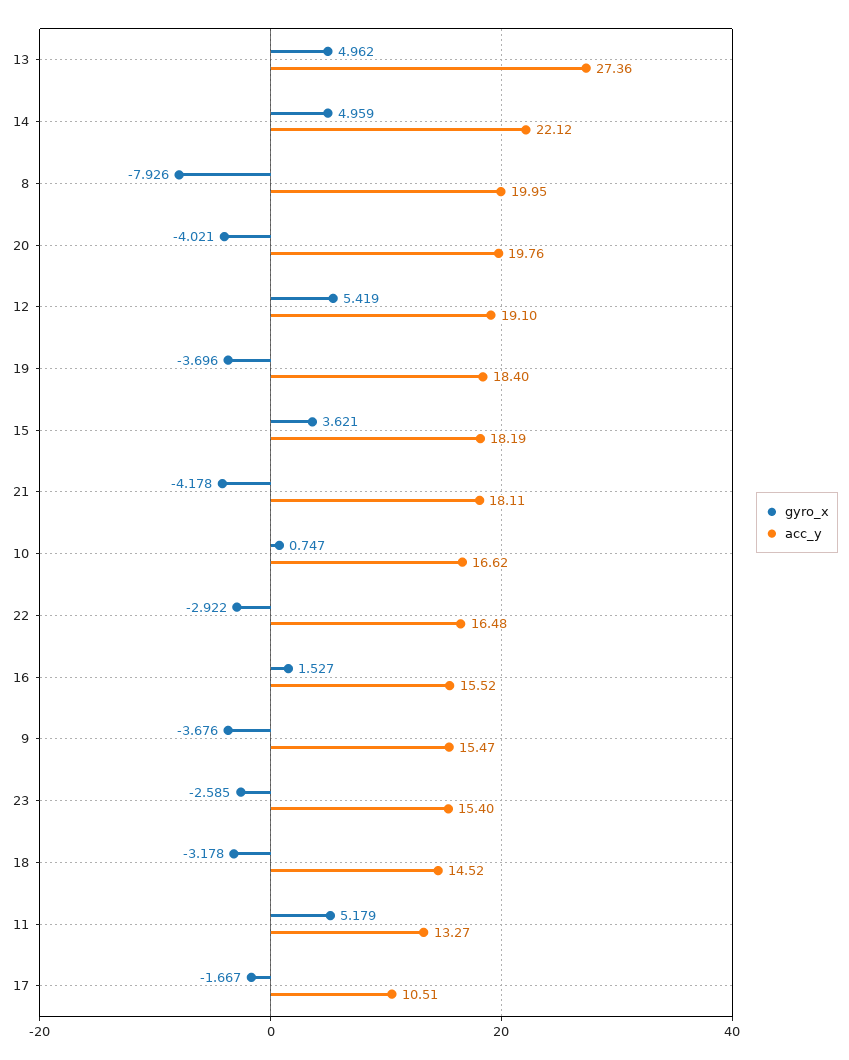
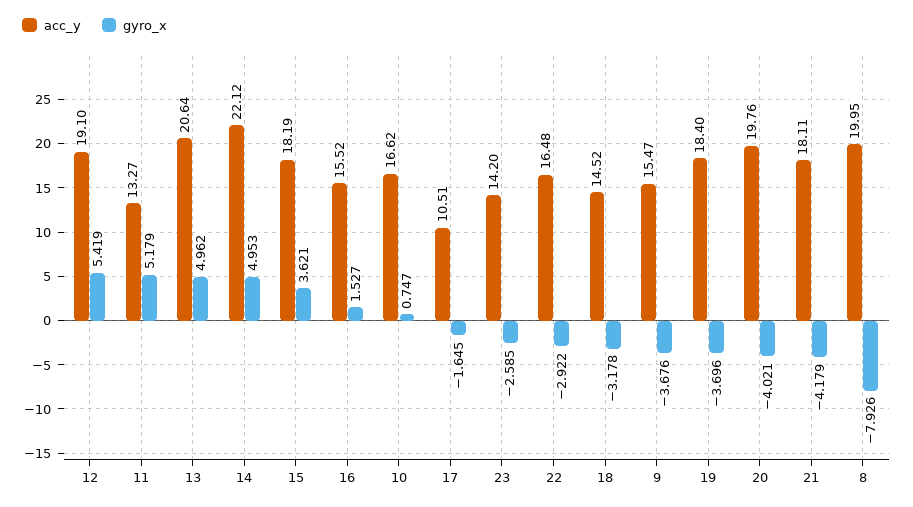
acc_y, 13: 27.36 -> 20.64
gyro_x, 14: 4.959 -> 4.953
gyro_x, 21: -4.178 -> -4.179
acc_y, 23: 15.4 -> 14.2
gyro_x, 17: -1.667 -> -1.645

